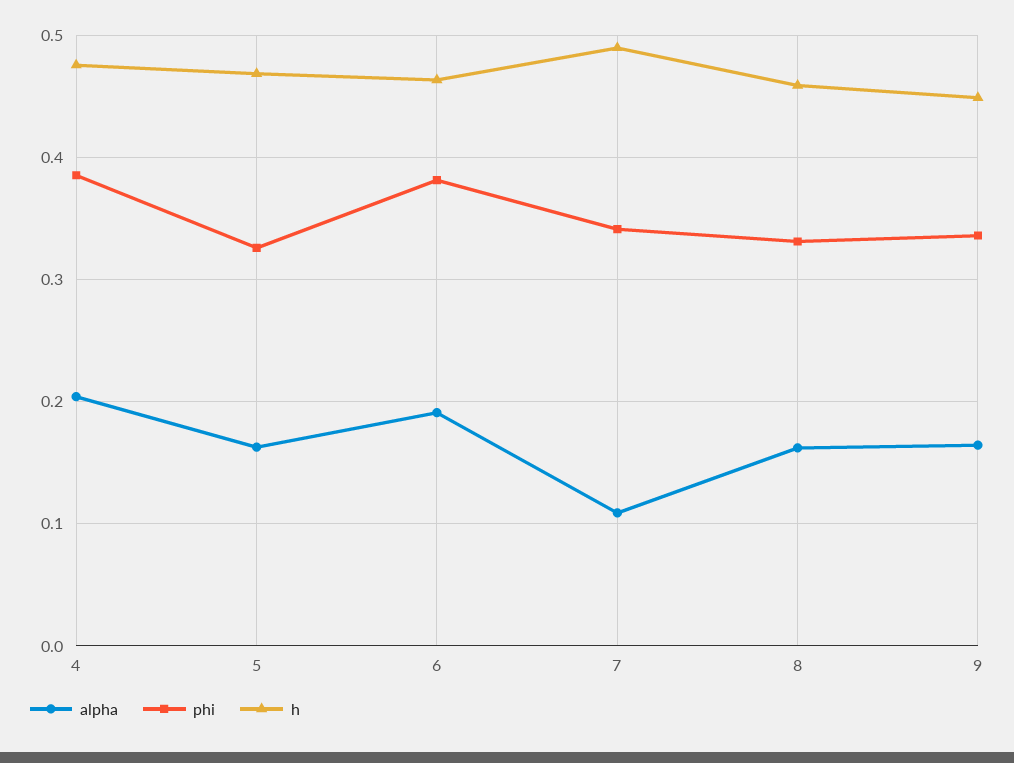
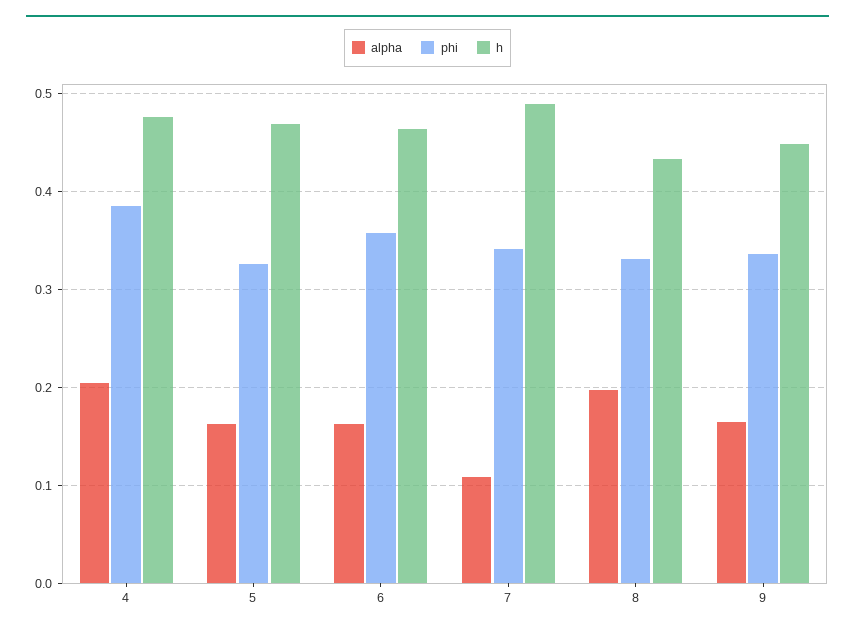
alpha, 6: 0.19 -> 0.16
phi, 6: 0.38 -> 0.36
alpha, 8: 0.16 -> 0.2
h, 8: 0.46 -> 0.43

